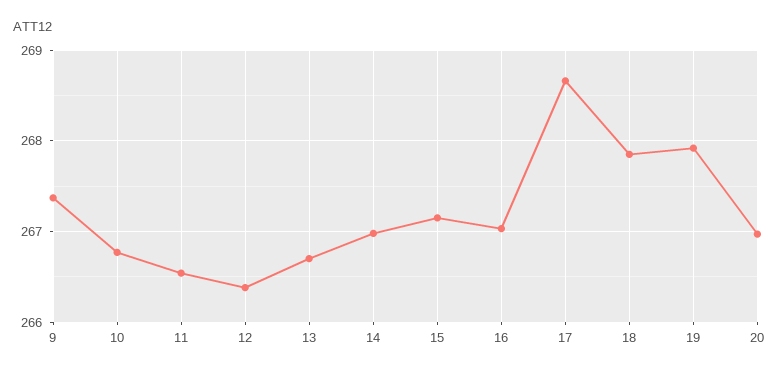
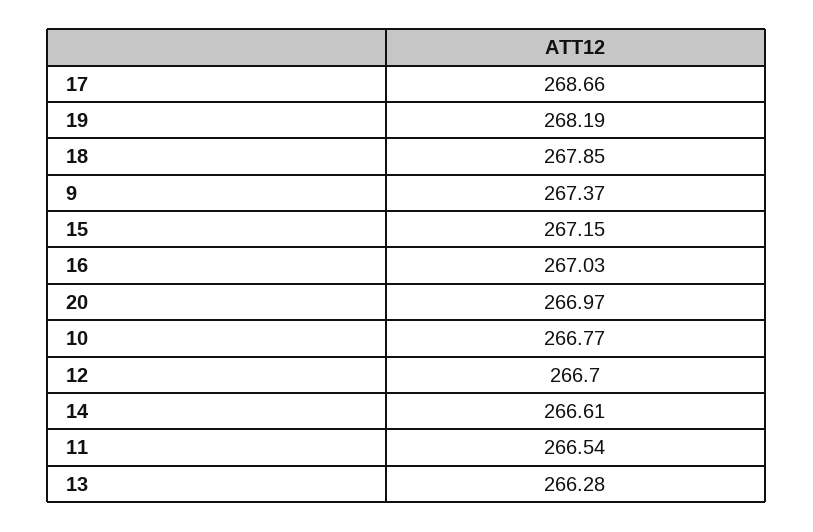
12: 266.4 -> 266.7
13: 266.7 -> 266.28
14: 267 -> 266.61
19: 267.9 -> 268.19

